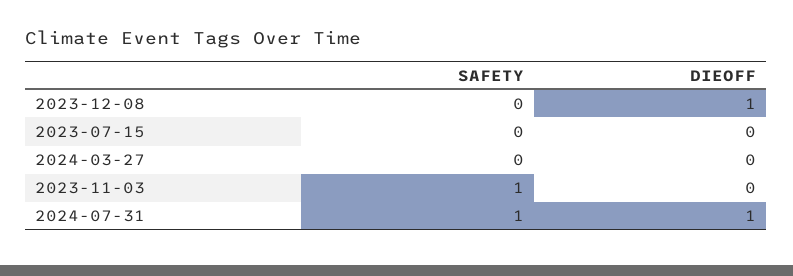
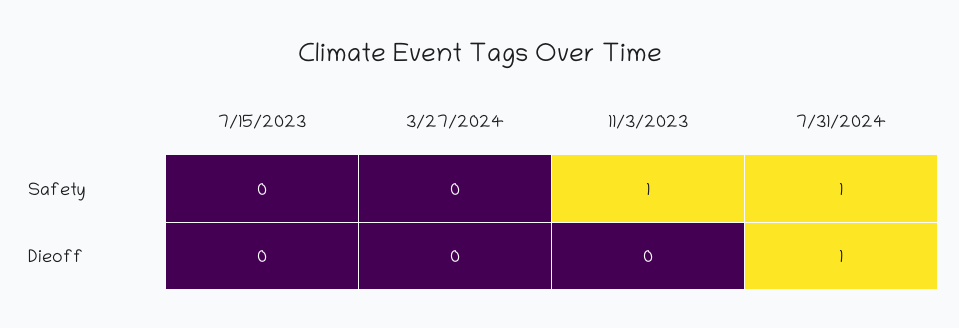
SAFETY, 2023-12-08: 0 -> none
DIEOFF, 2023-12-08: 1 -> none

